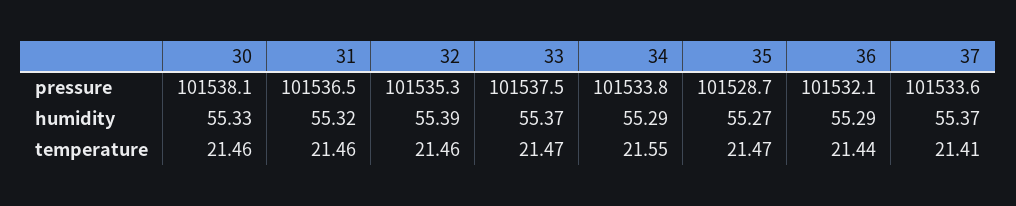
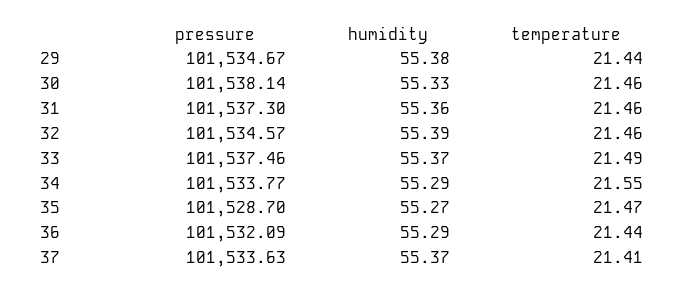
31, pressure: 101536.5 -> 101537.3
32, pressure: 101535.3 -> 101534.57
31, humidity: 55.32 -> 55.36
33, temperature: 21.47 -> 21.49
29, pressure: none -> 101534.67
29, humidity: none -> 55.38
29, temperature: none -> 21.44

